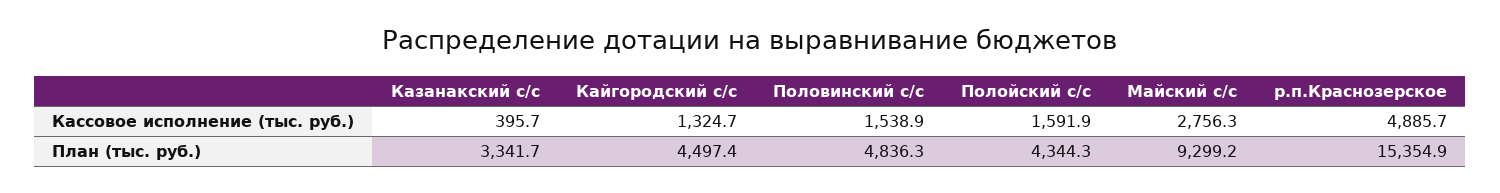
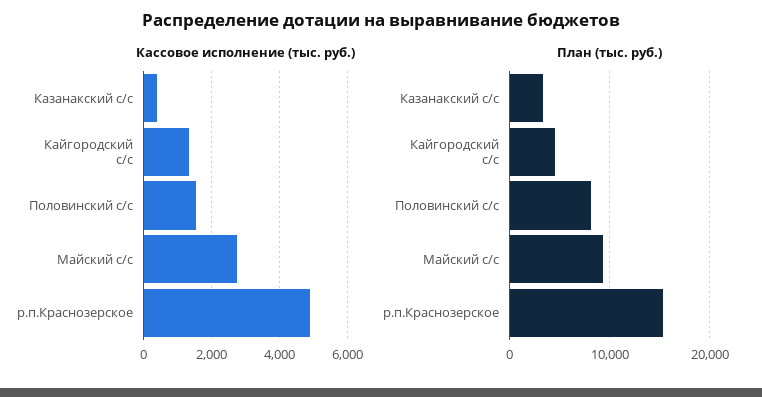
Кассовое исполнение (тыс. руб.), Полойский с/с: 1591.9 -> none
План (тыс. руб.), Половинский с/с: 4836.3 -> 8000
План (тыс. руб.), Полойский с/с: 4344.3 -> none

